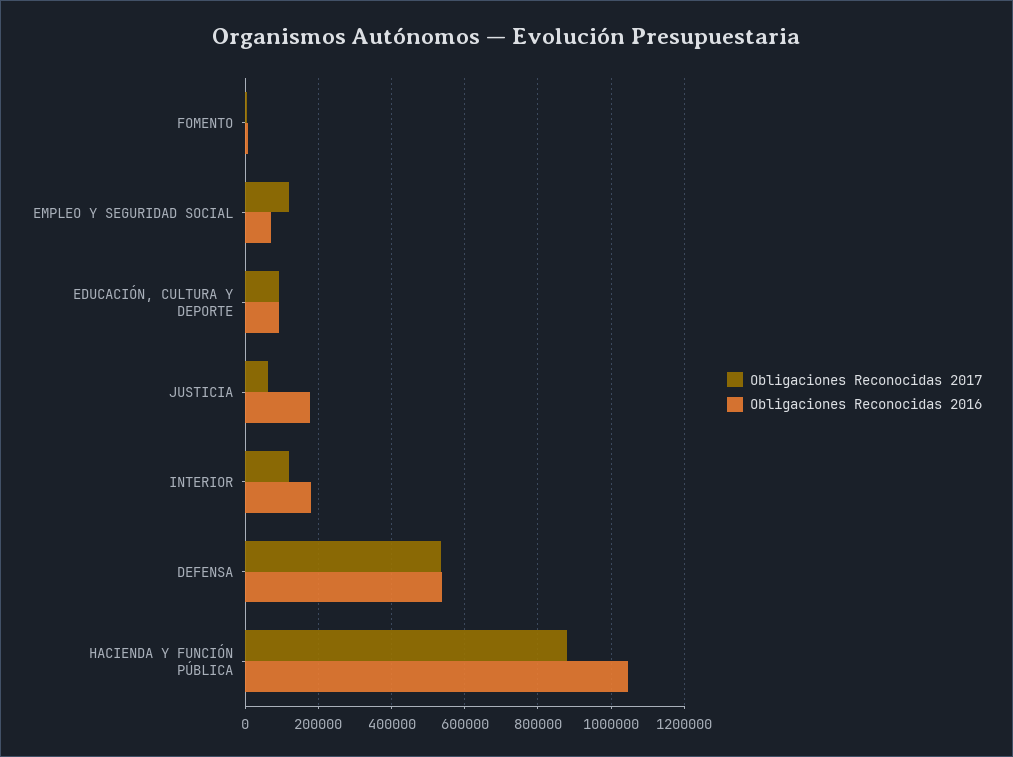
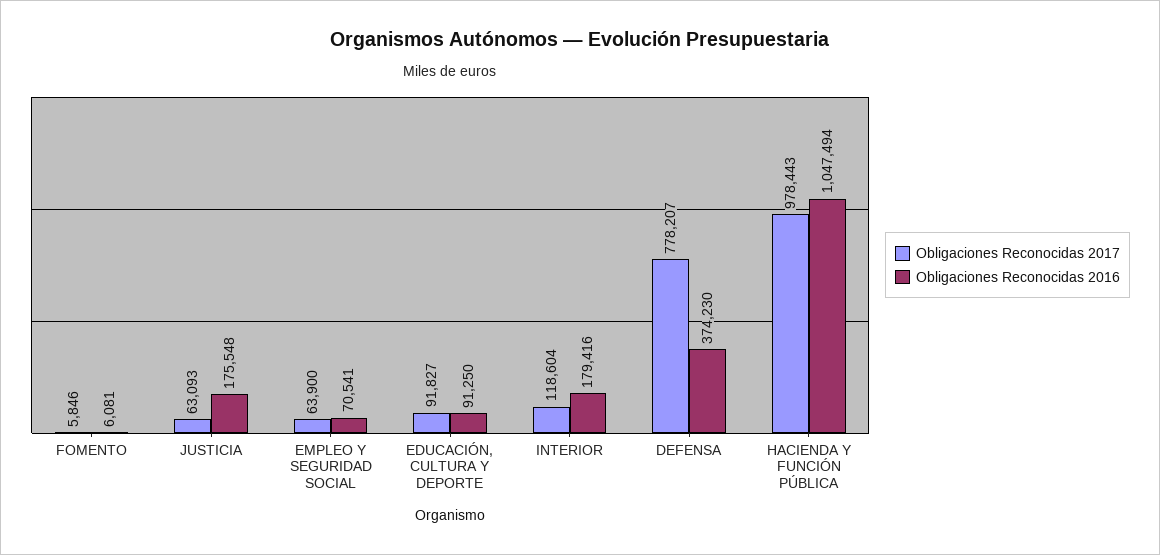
Obligaciones Reconocidas 2017, EMPLEO Y SEGURIDAD SOCIAL: 120000 -> 63900
Obligaciones Reconocidas 2017, DEFENSA: 540000 -> 778207
Obligaciones Reconocidas 2016, DEFENSA: 540000 -> 374230
Obligaciones Reconocidas 2017, HACIENDA Y FUNCIÓN PÚBLICA: 880000 -> 978443

